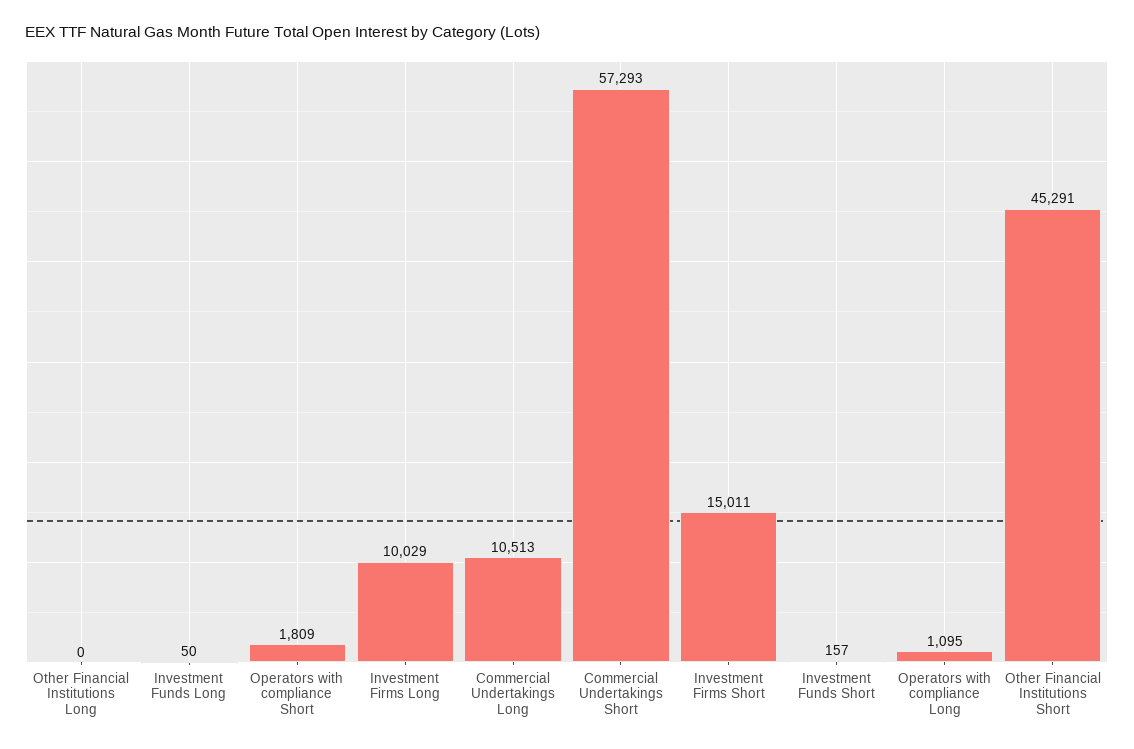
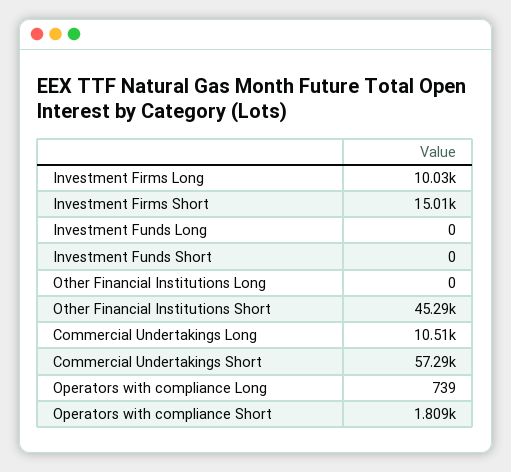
Investment Funds Long: 50 -> 0
Investment Funds Short: 157 -> 0
Operators with compliance Long: 1095 -> 739

